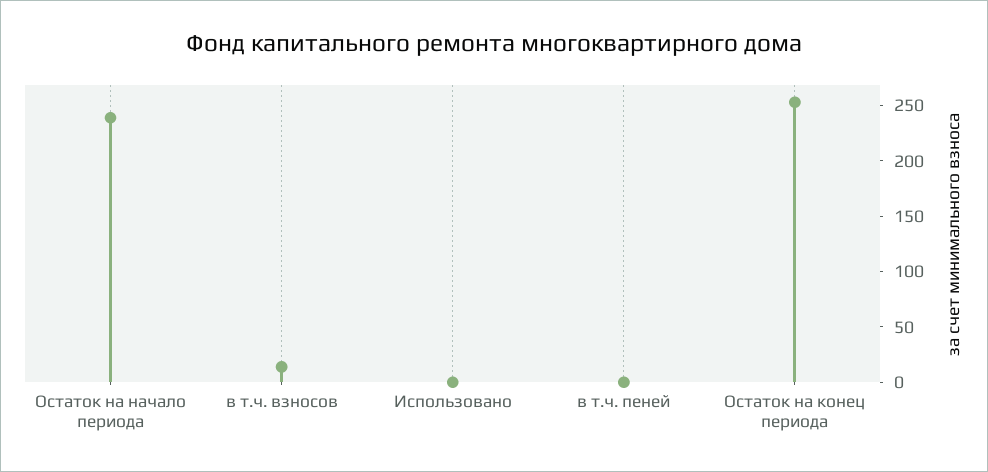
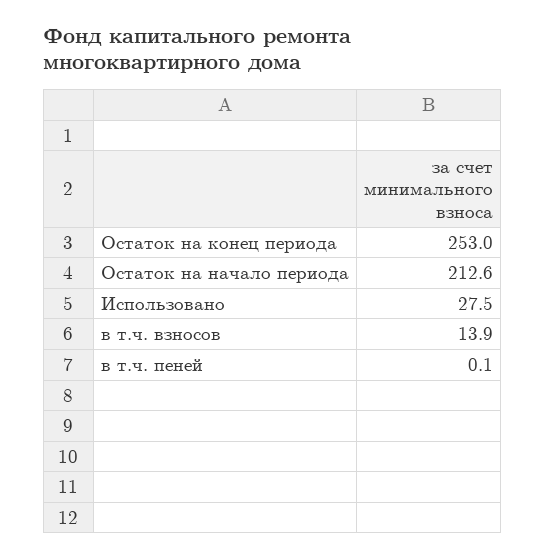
Остаток на начало периода: 240 -> 212.6
Использовано: 0 -> 27.5

